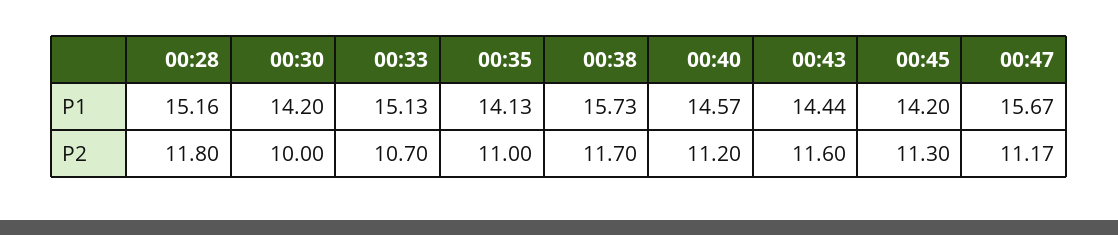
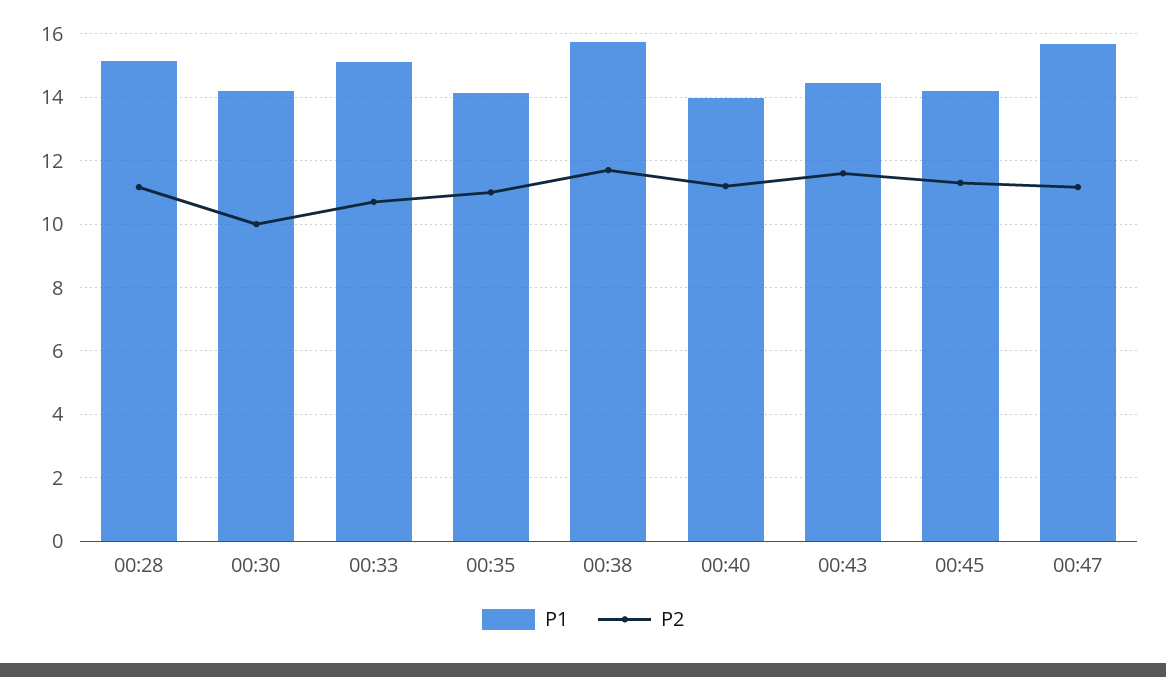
P1, 00:40: 14.57 -> 14
P2, 00:28: 11.8 -> 11.2

